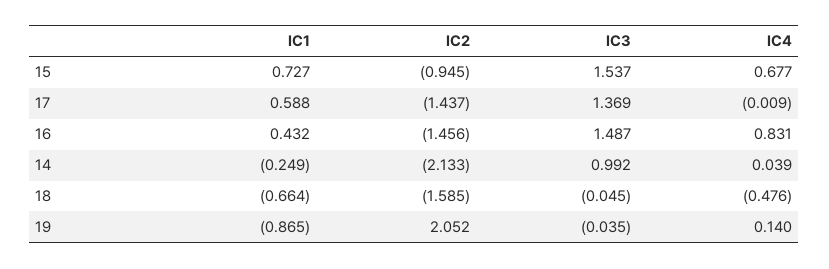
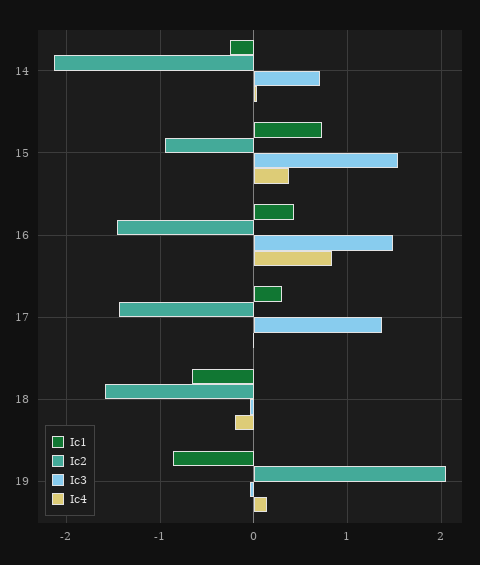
IC4, 15: 0.677 -> 0.4
IC1, 17: 0.588 -> 0.3
IC3, 14: 0.992 -> 0.7
IC4, 18: -0.476 -> -0.2

